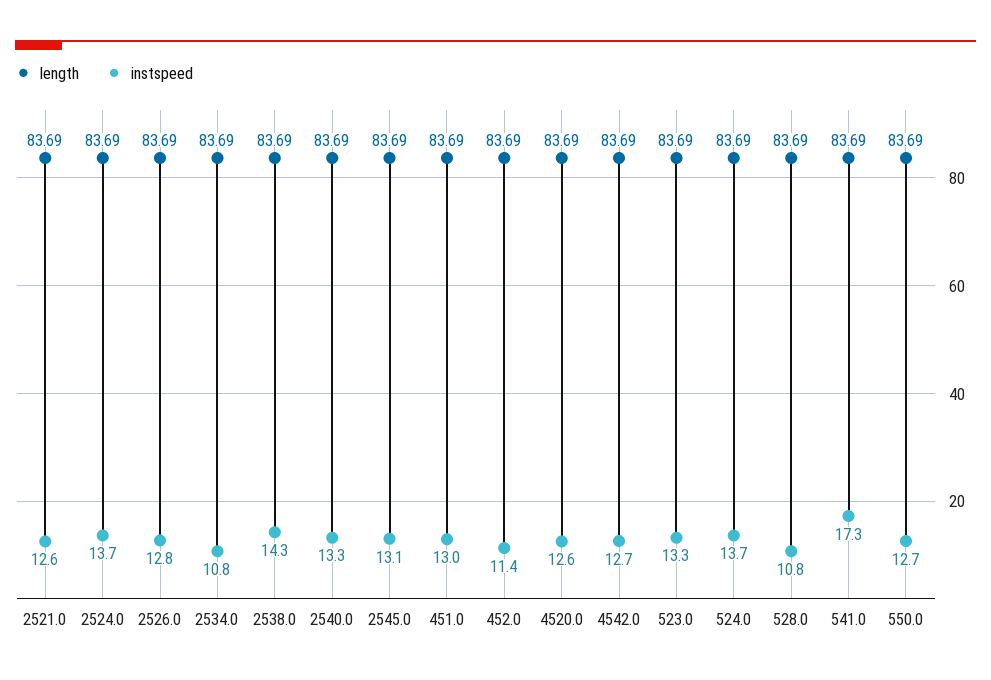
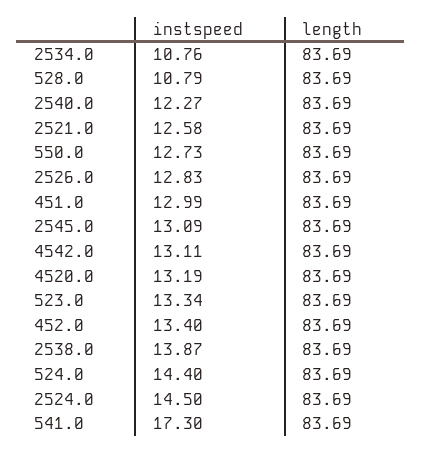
instspeed, 2524.0: 13.7 -> 14.5
instspeed, 2538.0: 14.3 -> 13.87
instspeed, 2540.0: 13.3 -> 12.27
instspeed, 452.0: 11.4 -> 13.4
instspeed, 4520.0: 12.6 -> 13.19
instspeed, 4542.0: 12.7 -> 13.11
instspeed, 524.0: 13.7 -> 14.4

